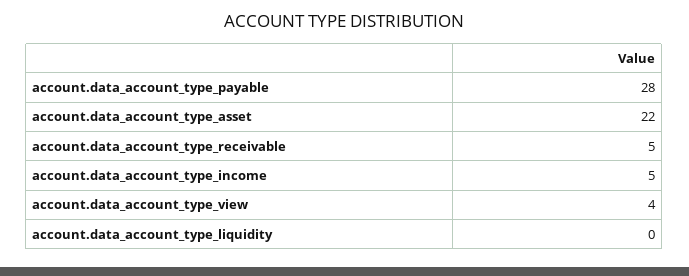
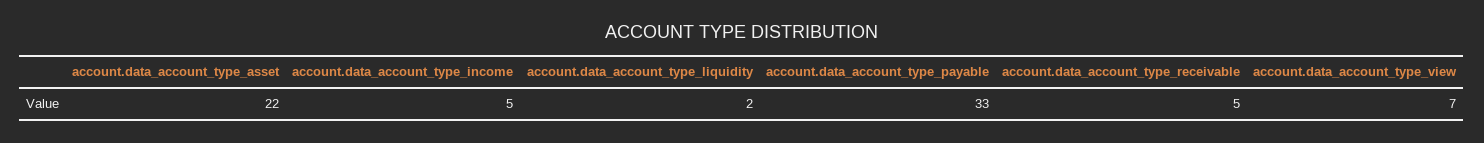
account.data_account_type_payable: 28 -> 33
account.data_account_type_view: 4 -> 7
account.data_account_type_liquidity: 0 -> 2

